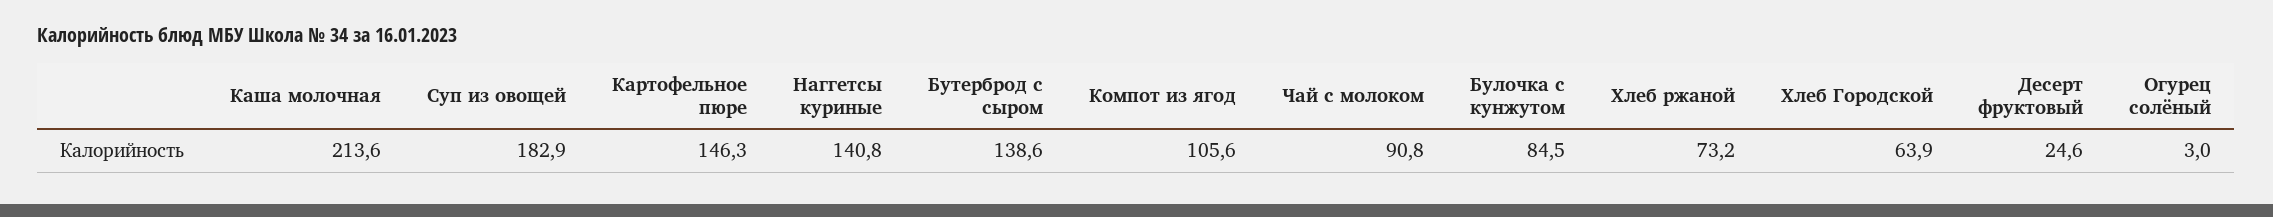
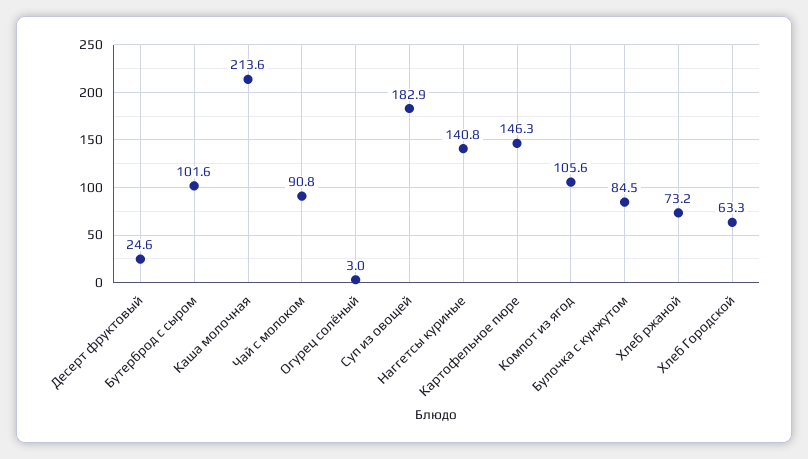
Бутерброд с сыром: 138.6 -> 101.6
Хлеб Городской: 63.9 -> 63.3

